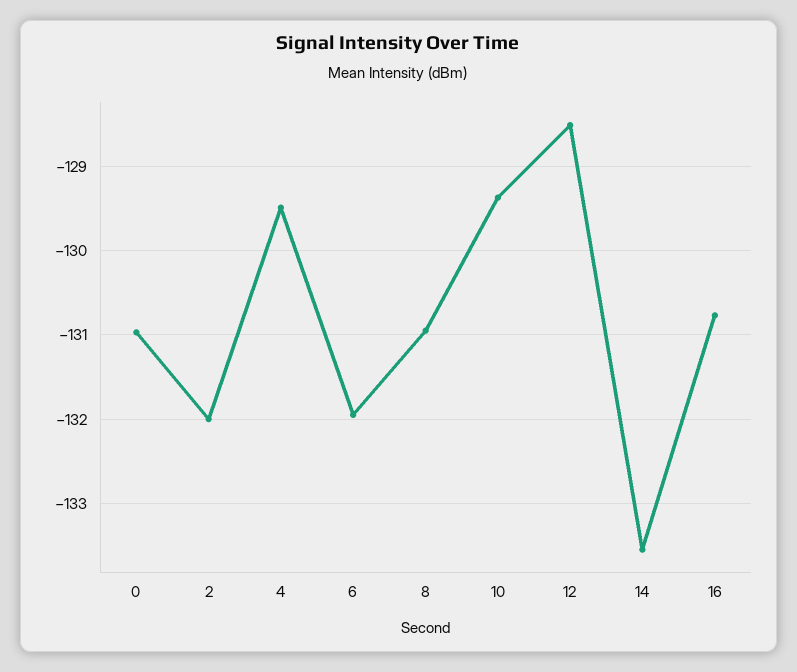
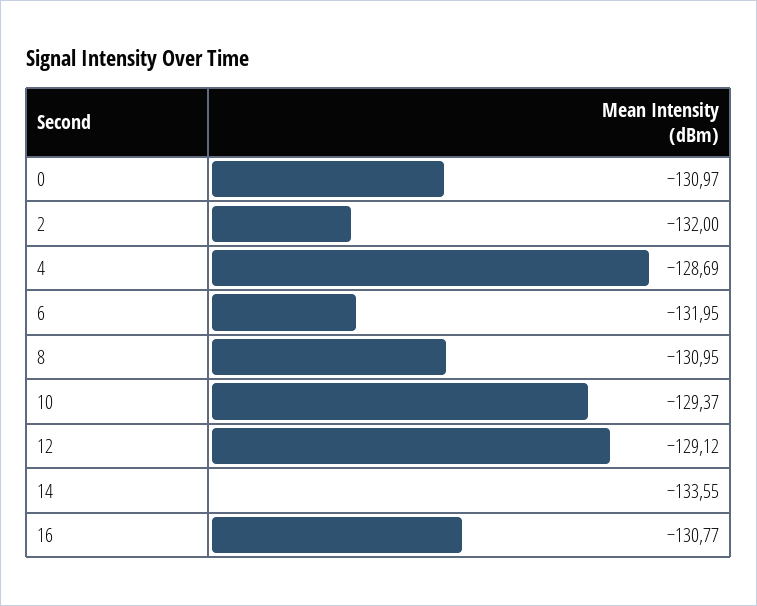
4: -129.5 -> -128.69
12: -128.5 -> -129.12

